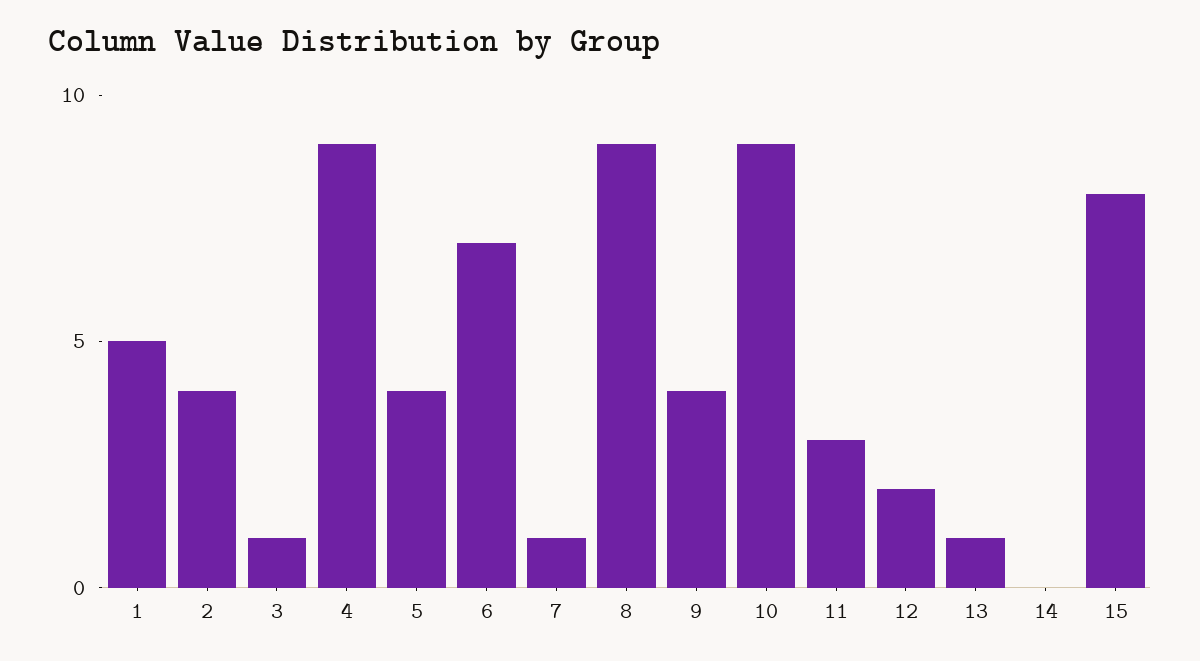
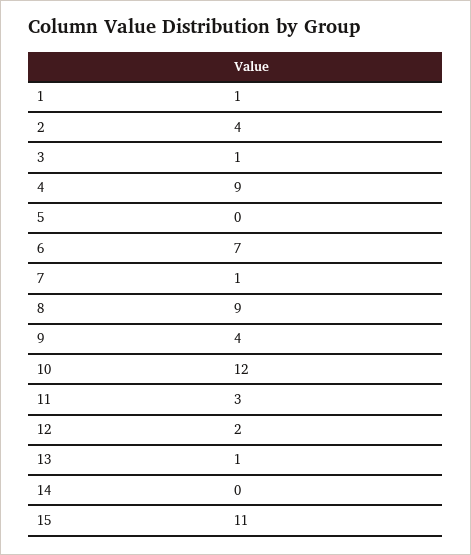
1: 5 -> 1
5: 4 -> 0
10: 9 -> 12
15: 8 -> 11

